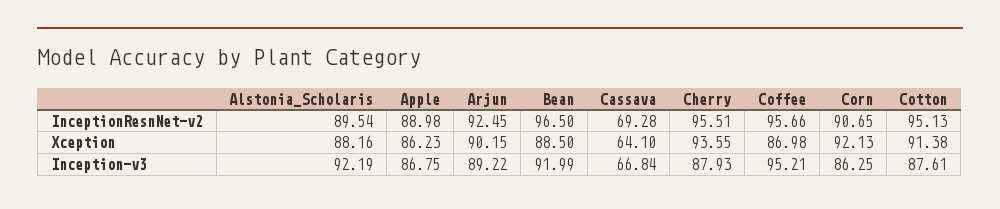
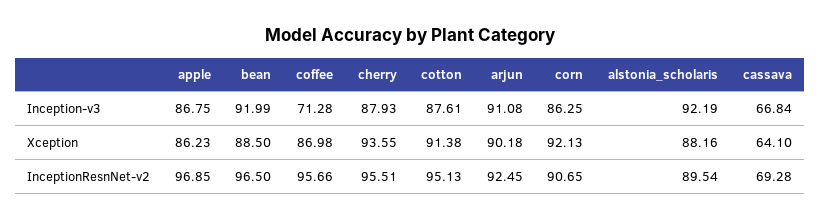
Apple, InceptionResnNet-v2: 88.98 -> 96.85
Arjun, Xception: 90.15 -> 90.18
Arjun, Inception-v3: 89.22 -> 91.08
Coffee, Inception-v3: 95.21 -> 71.28

